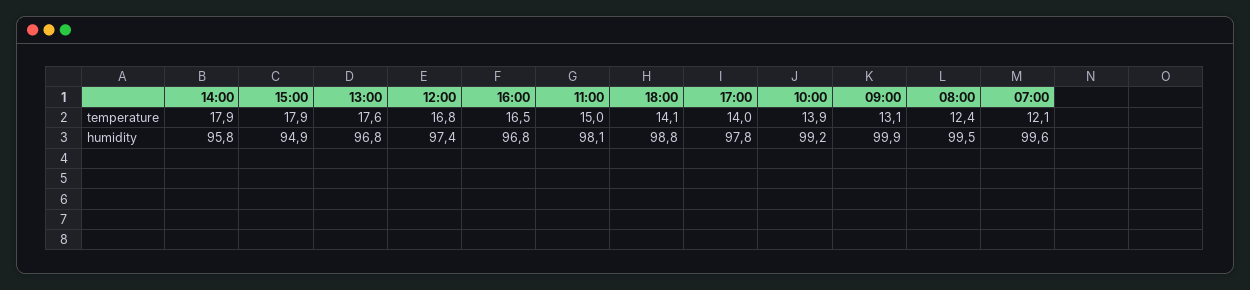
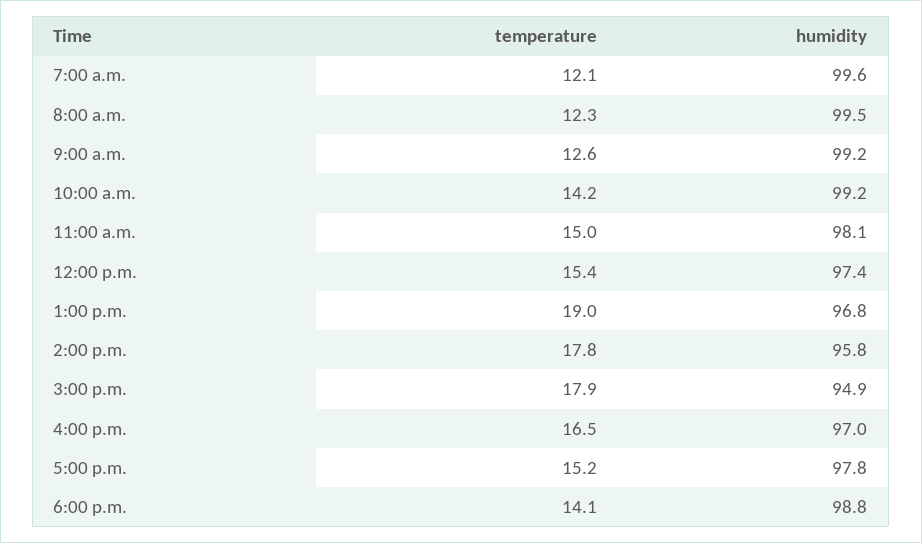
14:00, temperature: 17.9 -> 17.8
13:00, temperature: 17.6 -> 19
12:00, temperature: 16.8 -> 15.4
17:00, temperature: 14 -> 15.2
10:00, temperature: 13.9 -> 14.2
09:00, temperature: 13.1 -> 12.6
08:00, temperature: 12.4 -> 12.3
16:00, humidity: 96.8 -> 97
09:00, humidity: 99.9 -> 99.2

